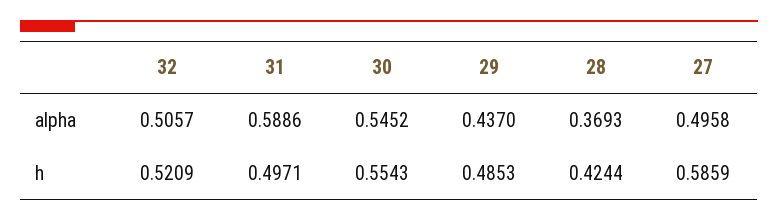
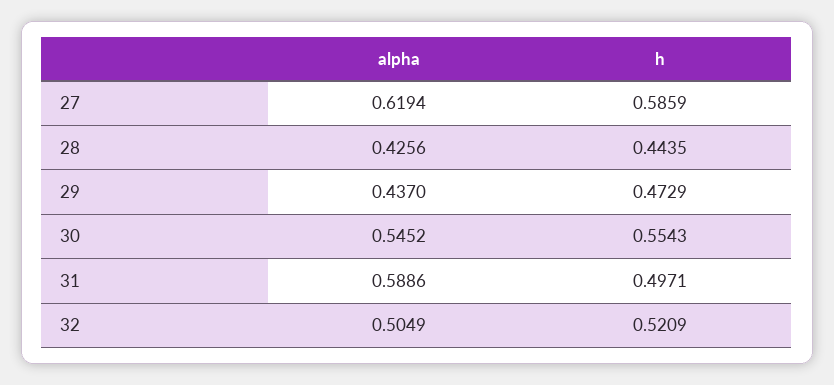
32, alpha: 0.5057 -> 0.5049
28, alpha: 0.3693 -> 0.4256
27, alpha: 0.4958 -> 0.6194
29, h: 0.4853 -> 0.4729
28, h: 0.4244 -> 0.4435

